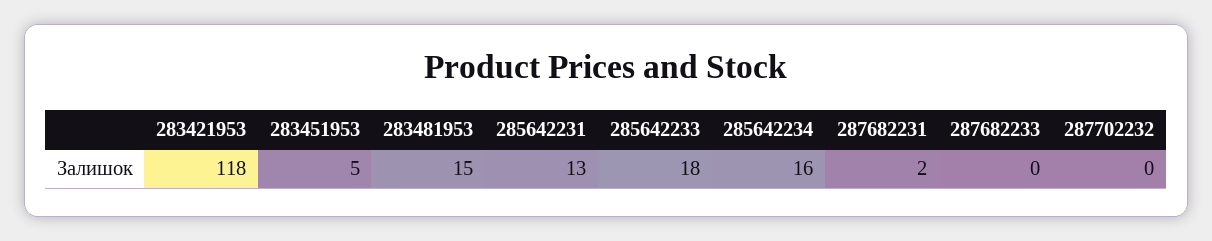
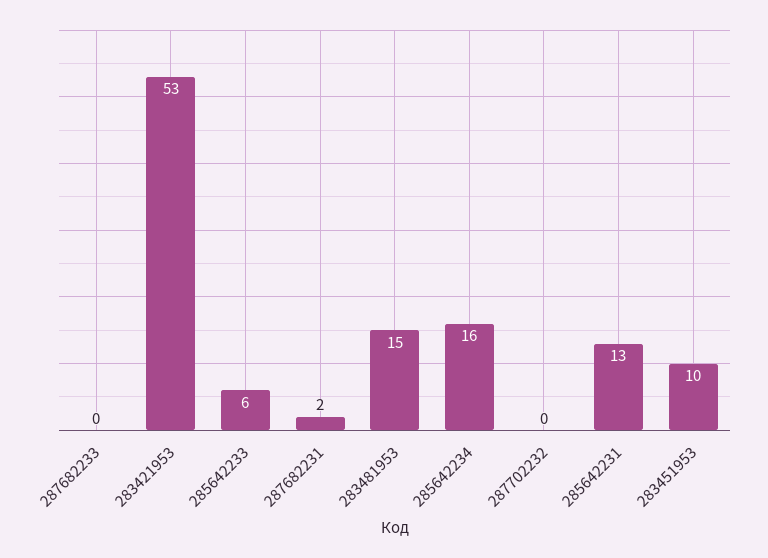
283421953: 118 -> 53
283451953: 5 -> 10
285642233: 18 -> 6

